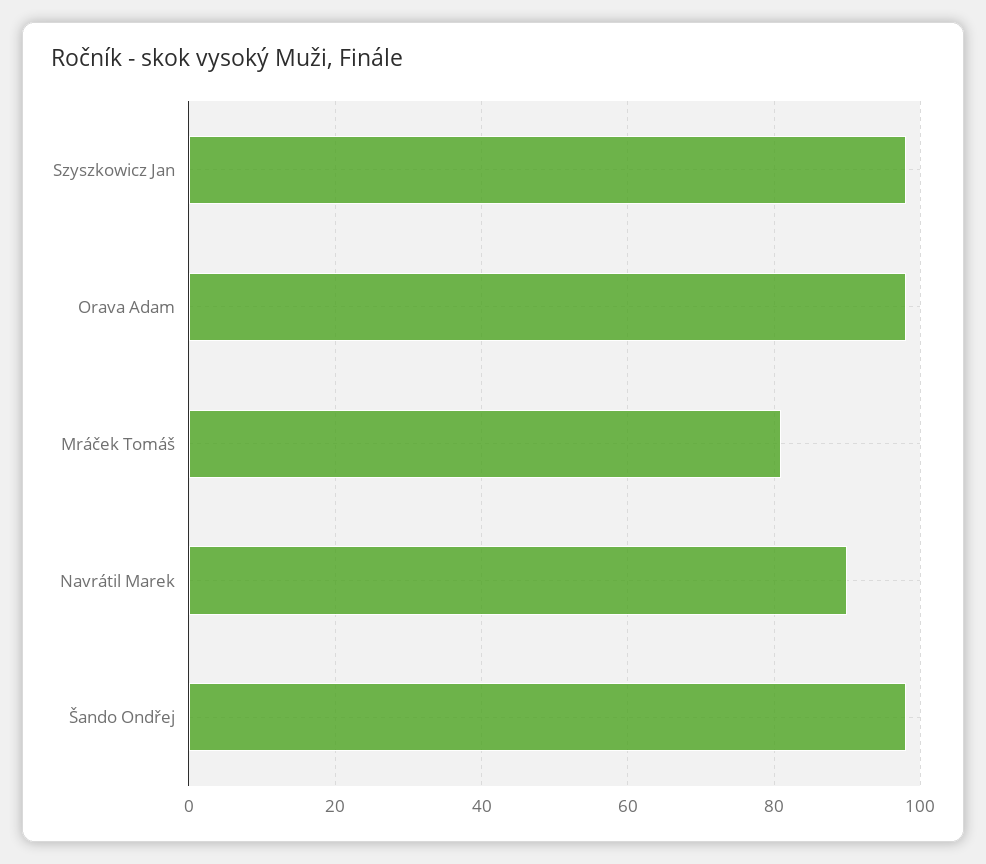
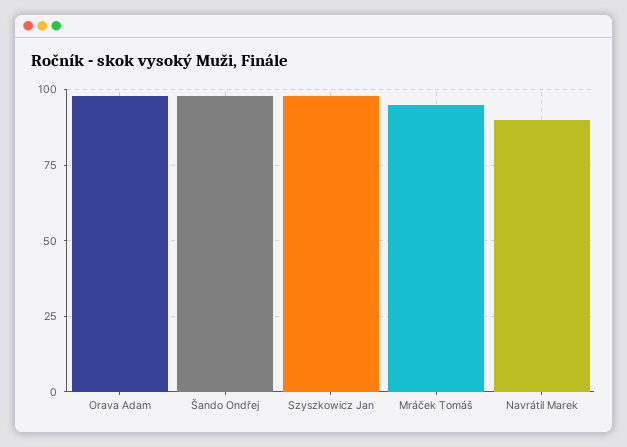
Mráček Tomáš: 80 -> 95

